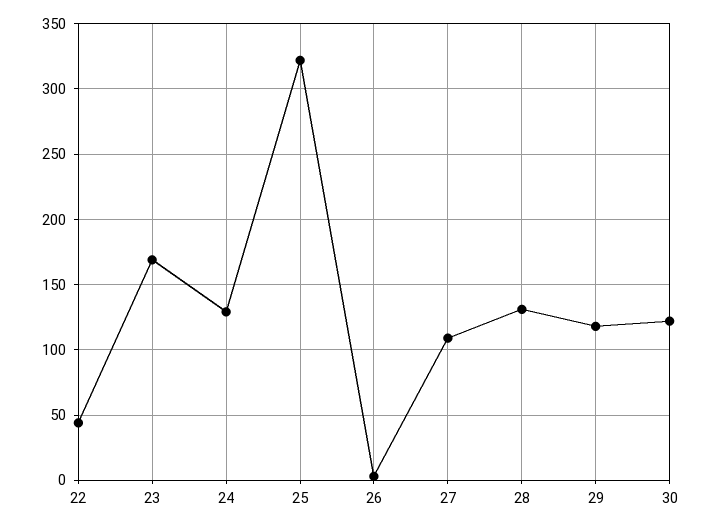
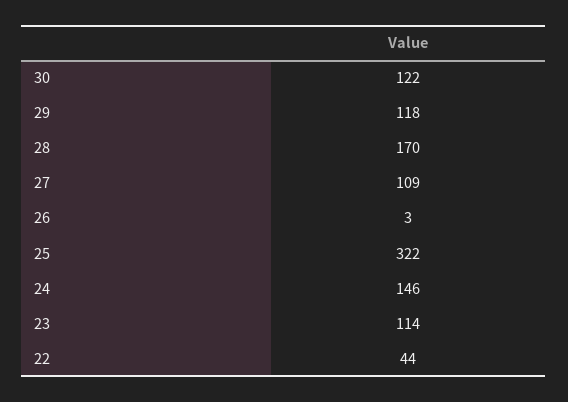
23: 170 -> 114
24: 130 -> 146
28: 130 -> 170

